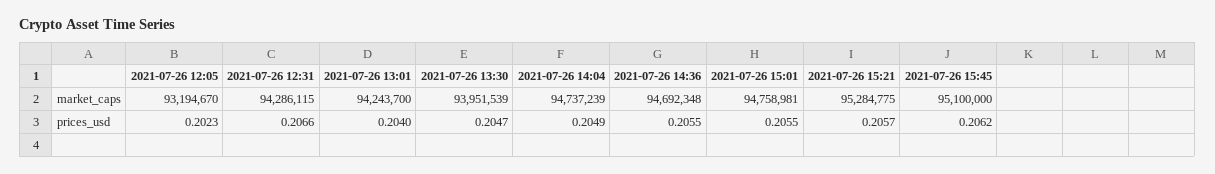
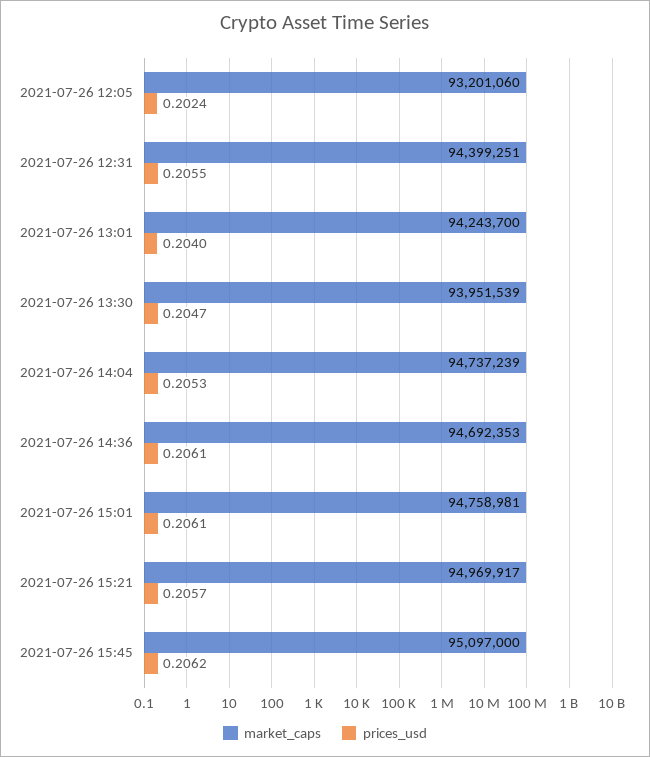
market_caps, 2021-07-26 12:05: 93194670 -> 93201060
market_caps, 2021-07-26 12:31: 94286115 -> 94399251
market_caps, 2021-07-26 14:36: 94692348 -> 94692353
market_caps, 2021-07-26 15:21: 95284775 -> 94969917
market_caps, 2021-07-26 15:45: 95100000 -> 95097000
prices_usd, 2021-07-26 12:05: 0.2023 -> 0.2024
prices_usd, 2021-07-26 12:31: 0.2066 -> 0.2055
prices_usd, 2021-07-26 14:04: 0.2049 -> 0.2053
prices_usd, 2021-07-26 14:36: 0.2055 -> 0.2061
prices_usd, 2021-07-26 15:01: 0.2055 -> 0.2061

